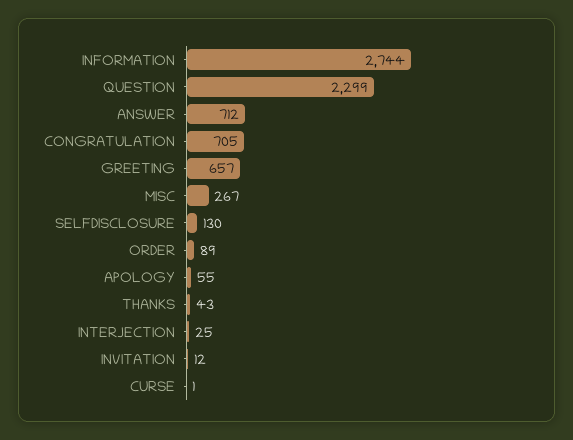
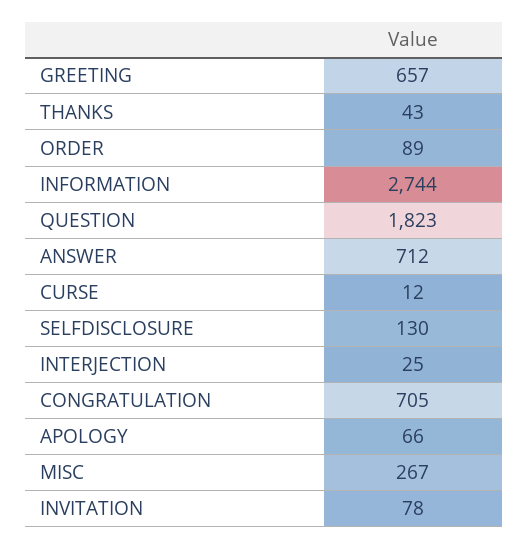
QUESTION: 2299 -> 1823
APOLOGY: 55 -> 66
INVITATION: 12 -> 78
CURSE: 1 -> 12

